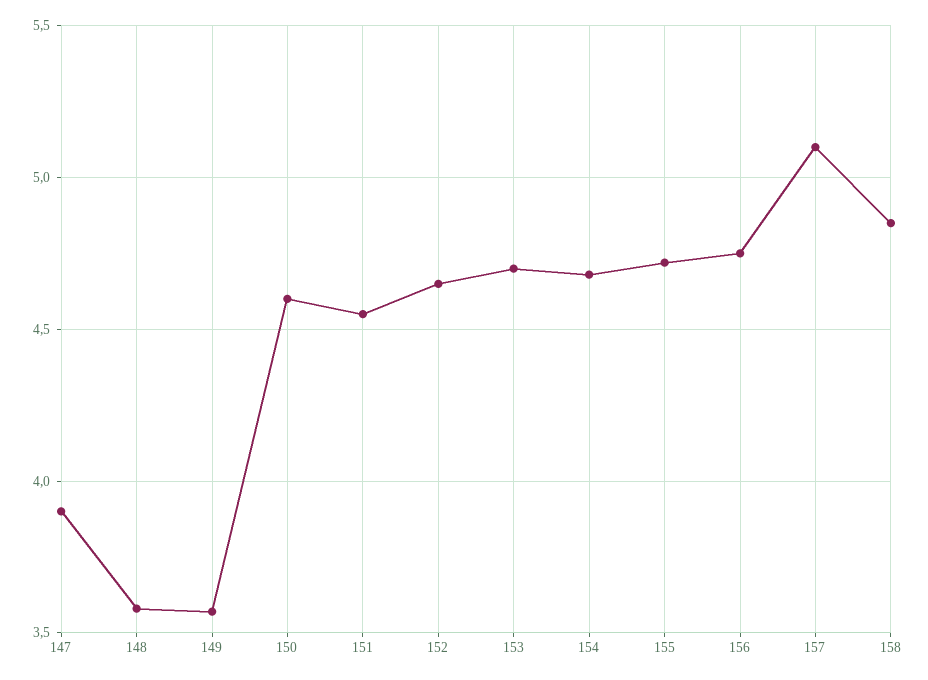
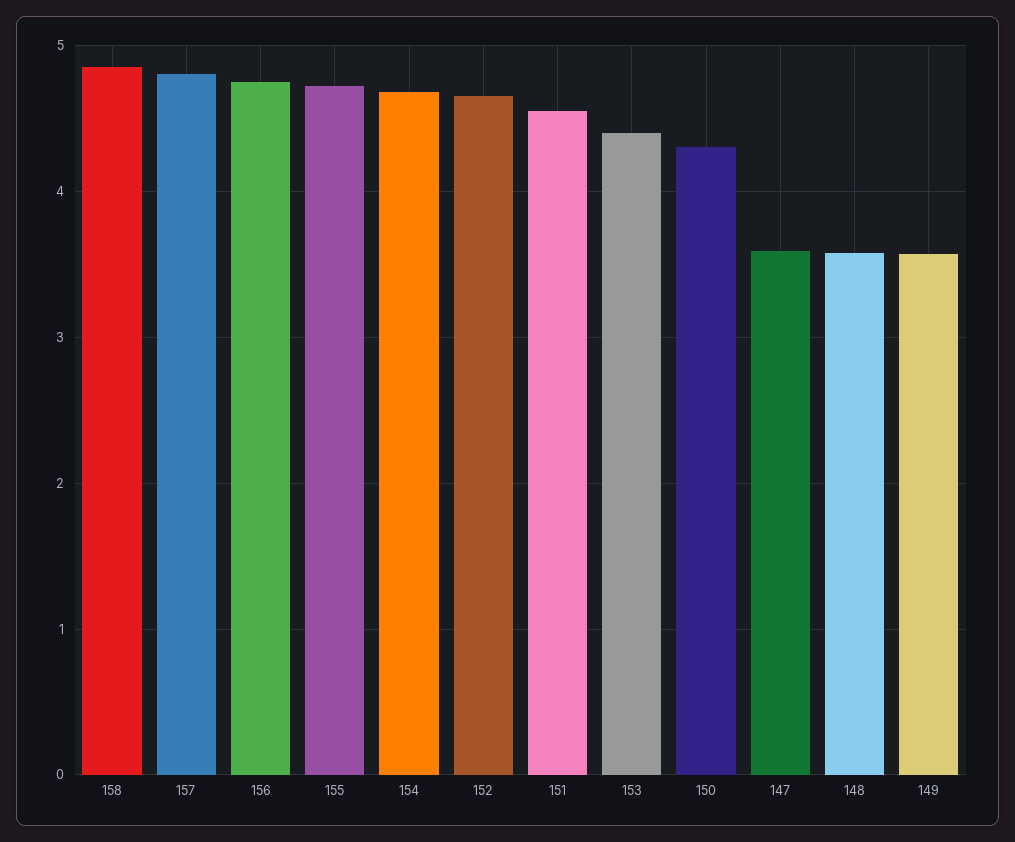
147: 3.9 -> 3.6
150: 4.6 -> 4.3
153: 4.7 -> 4.4
157: 5.1 -> 4.8

